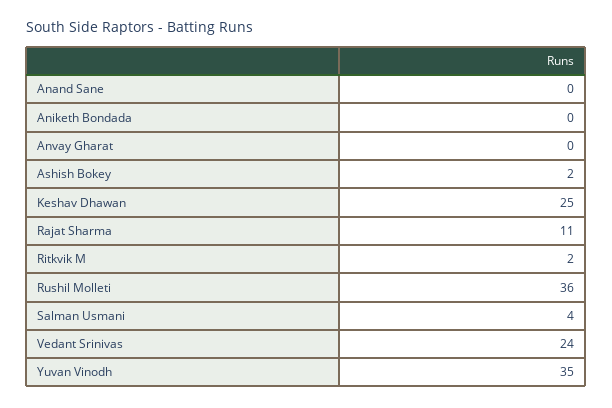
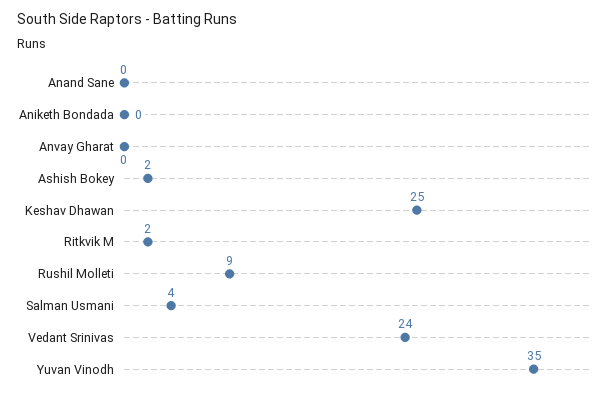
Rajat Sharma: 11 -> none
Rushil Molleti: 36 -> 9

